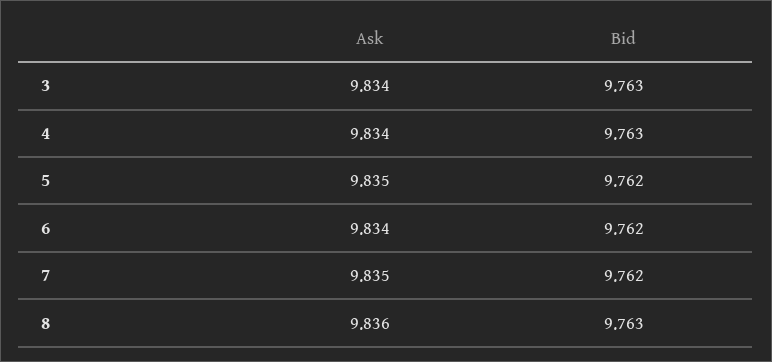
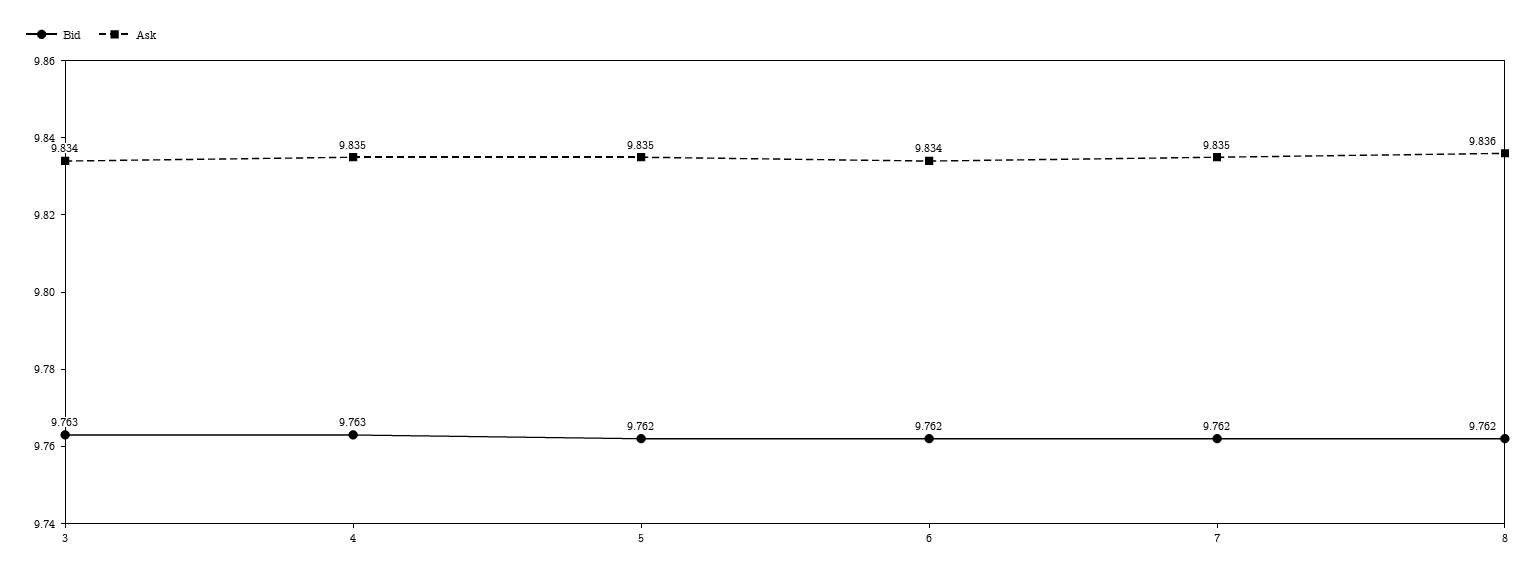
Ask, 4: 9.834 -> 9.835
Bid, 8: 9.763 -> 9.762

